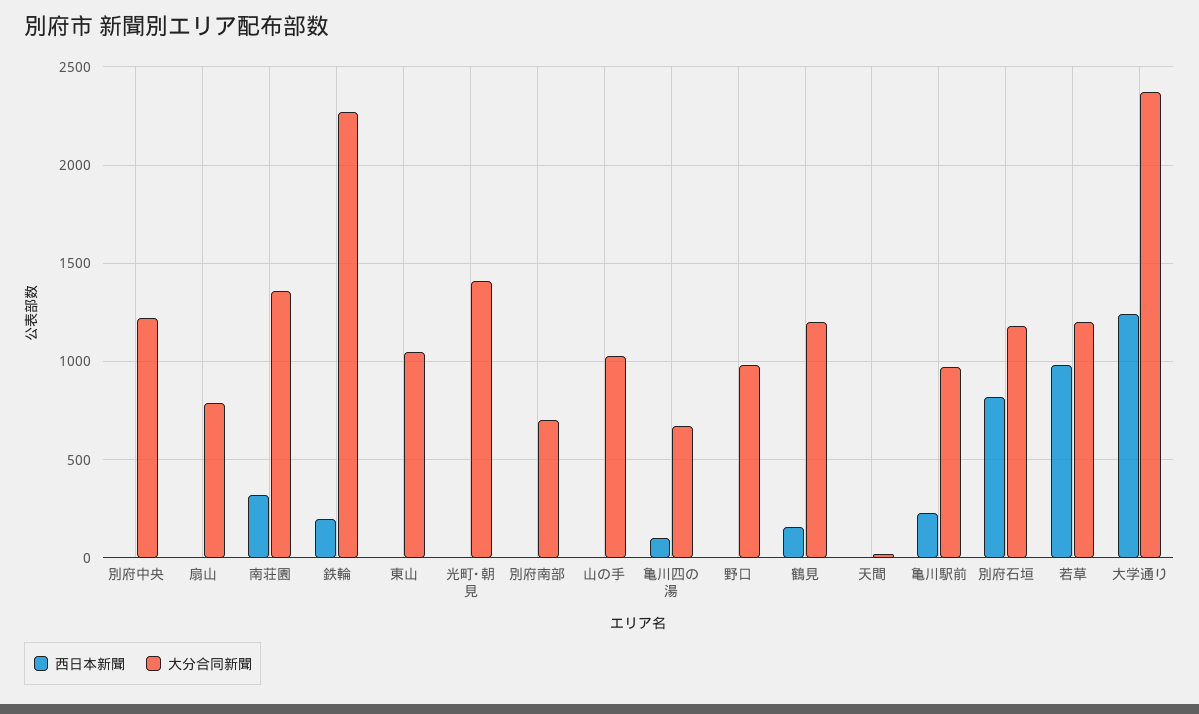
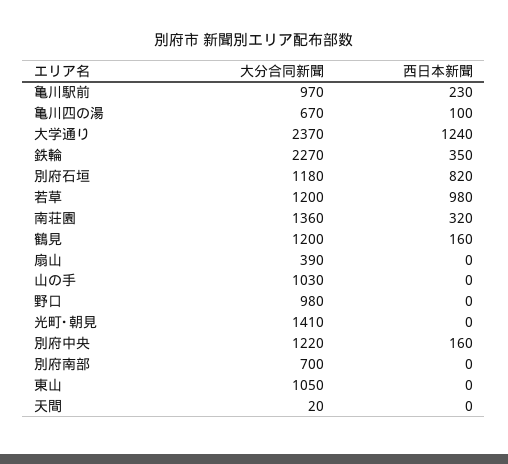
西日本新聞, 別府中央: 0 -> 160
大分合同新聞, 扇山: 800 -> 390
西日本新聞, 鉄輪: 200 -> 350

